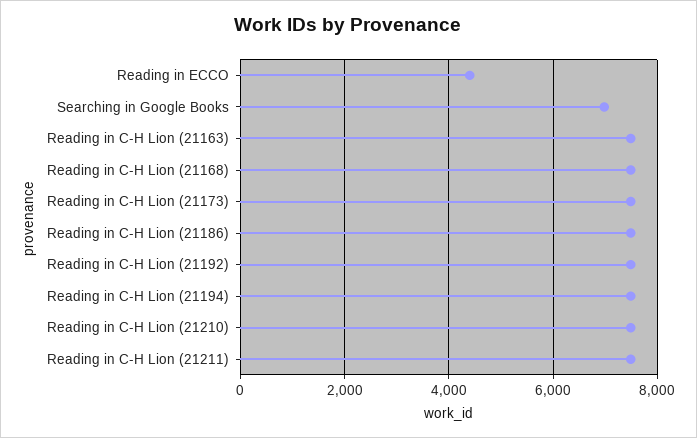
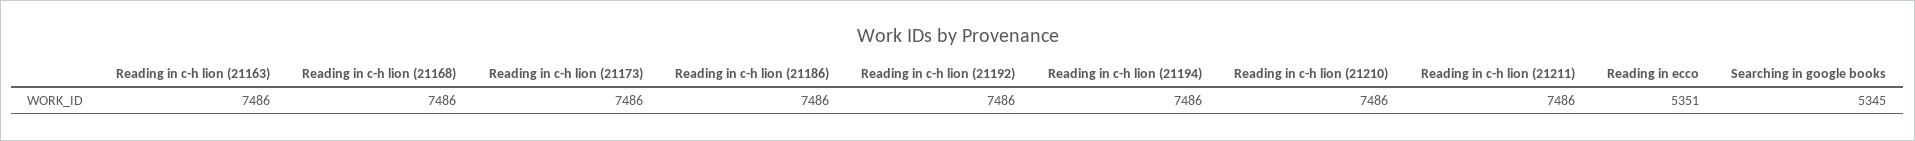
Reading in ECCO: 4400 -> 5351
Searching in Google Books: 7000 -> 5345

